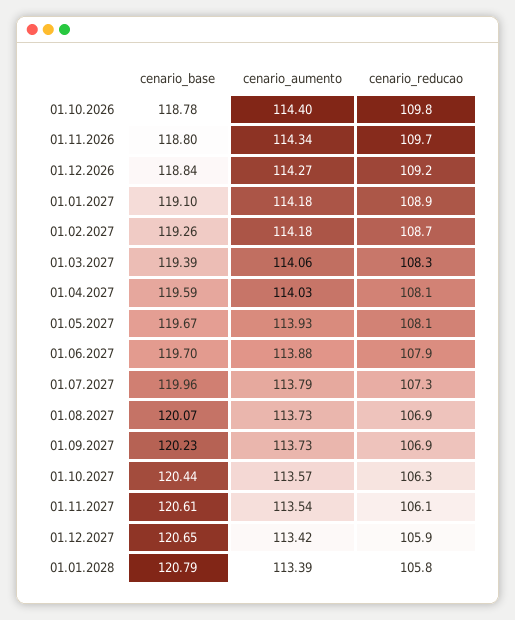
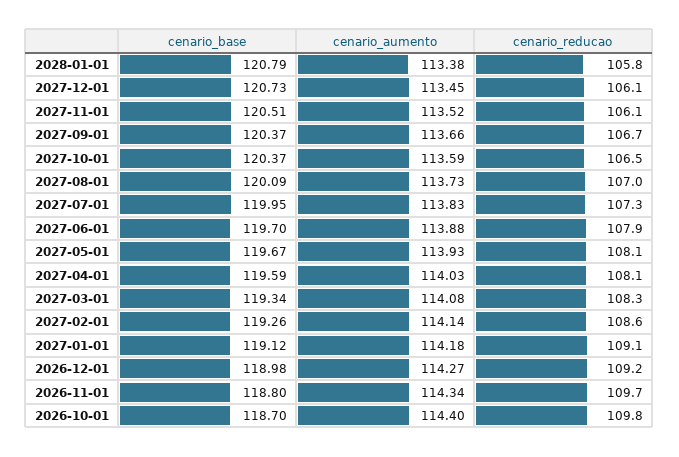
cenario_base, 01.10.2026: 118.78 -> 118.7
cenario_base, 01.12.2026: 118.84 -> 118.98
cenario_base, 01.01.2027: 119.1 -> 119.12
cenario_reducao, 01.01.2027: 108.9 -> 109.1
cenario_aumento, 01.02.2027: 114.18 -> 114.14
cenario_reducao, 01.02.2027: 108.7 -> 108.6
cenario_base, 01.03.2027: 119.39 -> 119.34
cenario_aumento, 01.03.2027: 114.06 -> 114.08
cenario_base, 01.07.2027: 119.96 -> 119.95
cenario_aumento, 01.07.2027: 113.79 -> 113.83
cenario_base, 01.08.2027: 120.07 -> 120.09
cenario_reducao, 01.08.2027: 106.9 -> 107
cenario_base, 01.09.2027: 120.23 -> 120.37
cenario_aumento, 01.09.2027: 113.73 -> 113.66
cenario_reducao, 01.09.2027: 106.9 -> 106.7
cenario_base, 01.10.2027: 120.44 -> 120.37
cenario_aumento, 01.10.2027: 113.57 -> 113.59
cenario_reducao, 01.10.2027: 106.3 -> 106.5
cenario_base, 01.11.2027: 120.61 -> 120.51
cenario_aumento, 01.11.2027: 113.54 -> 113.52
cenario_base, 01.12.2027: 120.65 -> 120.73
cenario_aumento, 01.12.2027: 113.42 -> 113.45
cenario_reducao, 01.12.2027: 105.9 -> 106.1
cenario_aumento, 01.01.2028: 113.39 -> 113.38

